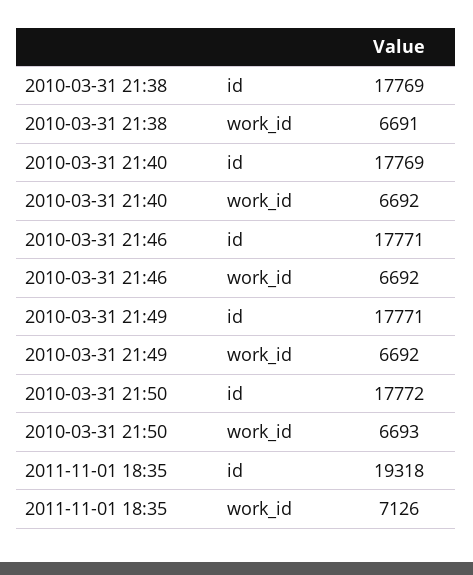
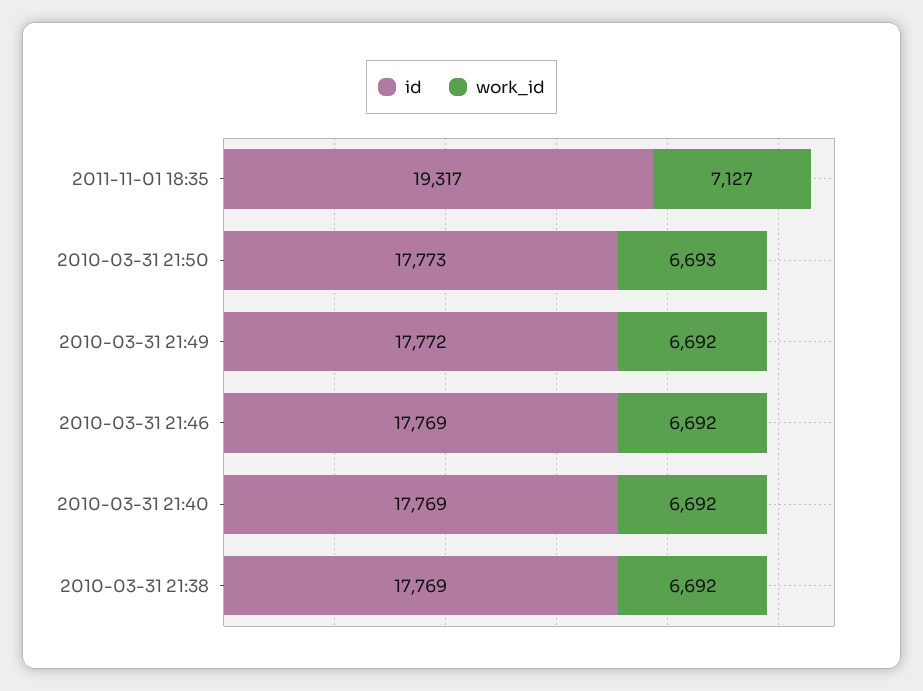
work_id, 2010-03-31 21:38: 6691 -> 6692
id, 2010-03-31 21:46: 17771 -> 17769
id, 2010-03-31 21:49: 17771 -> 17772
id, 2010-03-31 21:50: 17772 -> 17773
id, 2011-11-01 18:35: 19318 -> 19317
work_id, 2011-11-01 18:35: 7126 -> 7127

